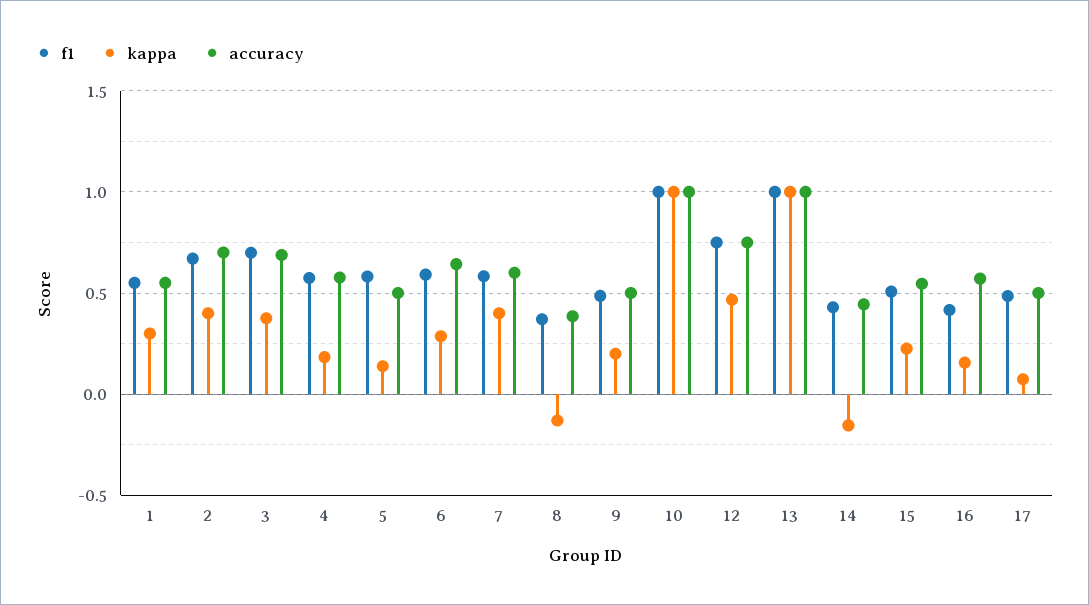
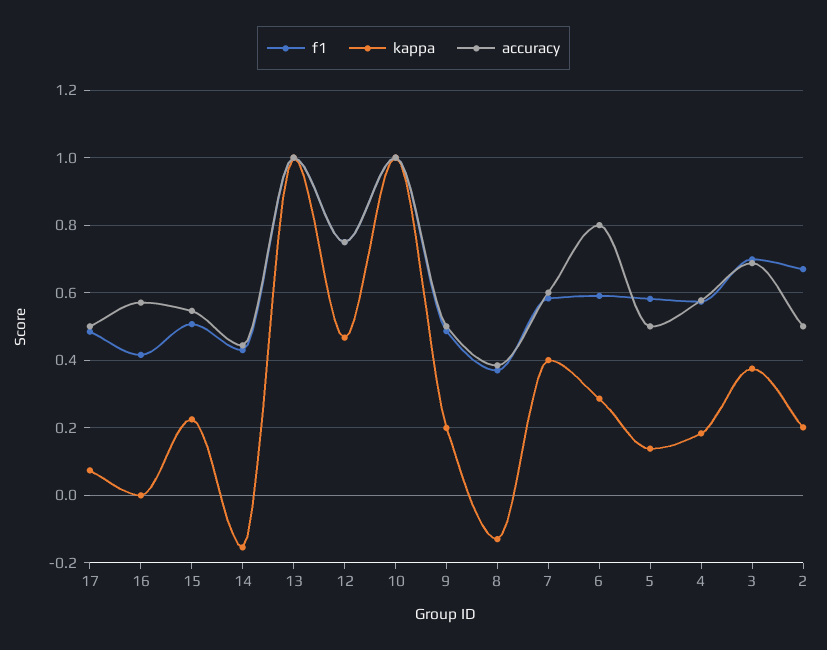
f1, 1: 0.55 -> none
kappa, 1: 0.3 -> none
accuracy, 1: 0.55 -> none
kappa, 2: 0.4 -> 0.2
accuracy, 2: 0.7 -> 0.5
accuracy, 6: 0.65 -> 0.8
kappa, 16: 0.15 -> 0

